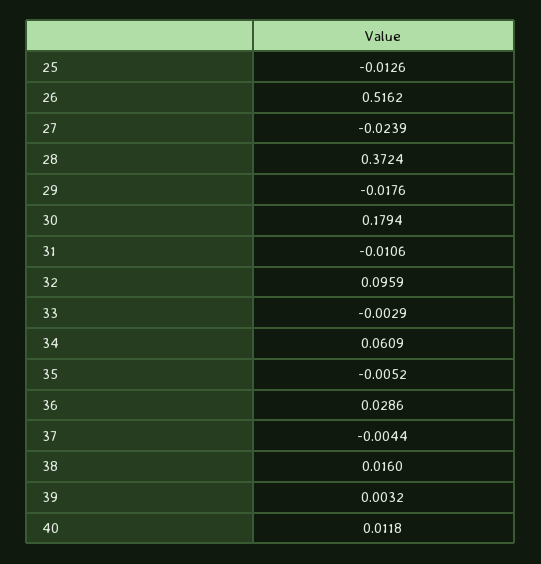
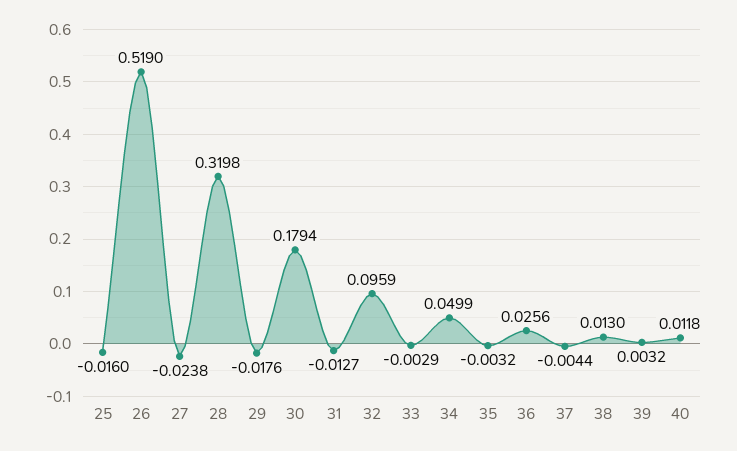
25: -0.0126 -> -0.016
26: 0.5162 -> 0.519
27: -0.0239 -> -0.0238
28: 0.3724 -> 0.3198
31: -0.0106 -> -0.0127
34: 0.0609 -> 0.0499
35: -0.0052 -> -0.0032
36: 0.0286 -> 0.0256
38: 0.016 -> 0.013

